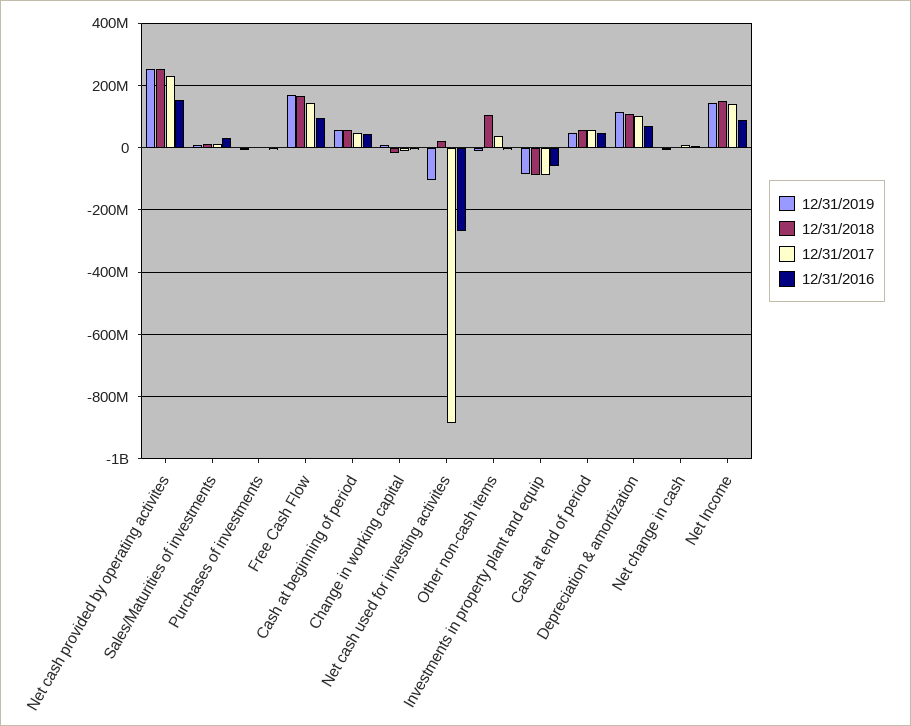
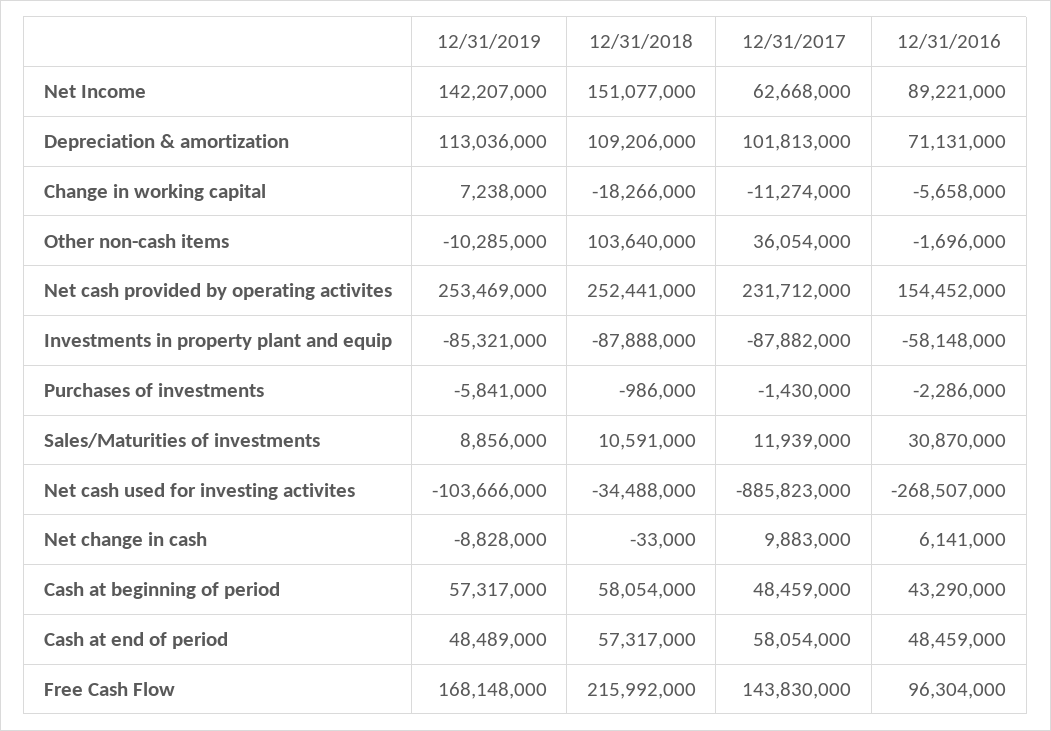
12/31/2018, Free Cash Flow: 160000000 -> 215992000
12/31/2018, Net cash used for investing activites: 20000000 -> -34488000
12/31/2017, Net Income: 140000000 -> 62668000

